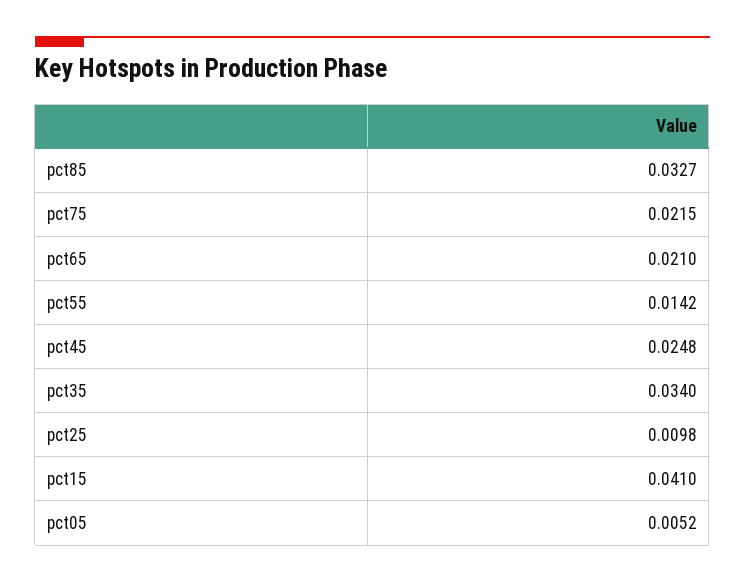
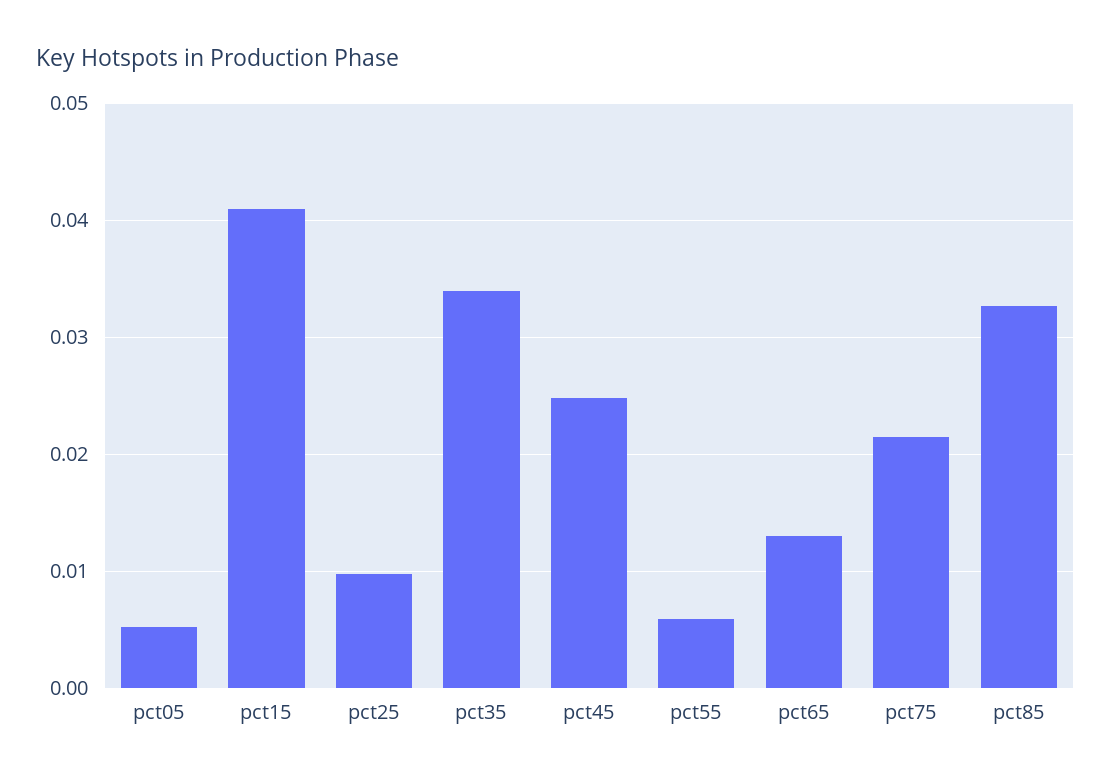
pct65: 0.021 -> 0.013
pct55: 0.0142 -> 0.006

